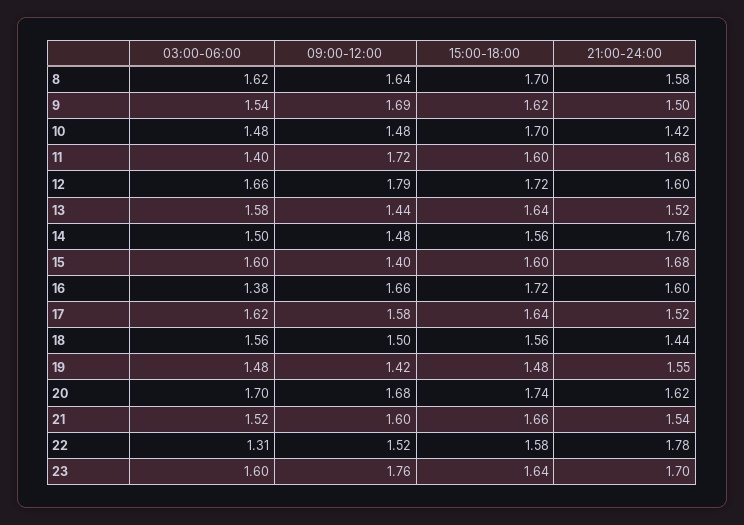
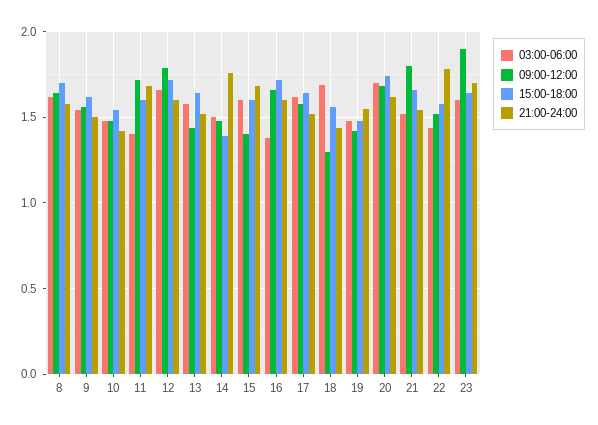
09:00-12:00, 9: 1.69 -> 1.55
15:00-18:00, 10: 1.7 -> 1.55
15:00-18:00, 14: 1.56 -> 1.4
03:00-06:00, 18: 1.56 -> 1.7
09:00-12:00, 18: 1.5 -> 1.3
09:00-12:00, 21: 1.6 -> 1.8
03:00-06:00, 22: 1.31 -> 1.45
09:00-12:00, 23: 1.76 -> 1.9

